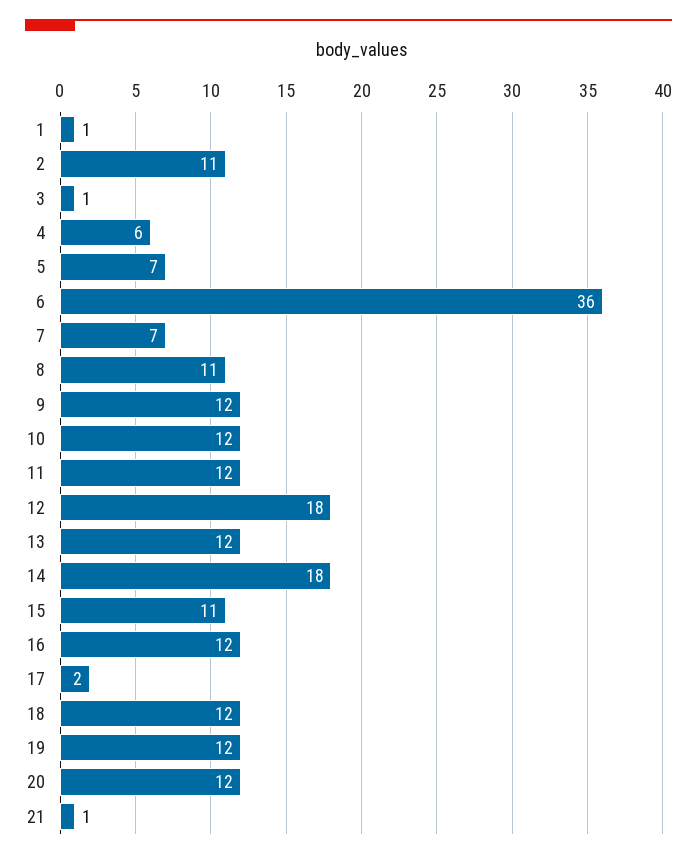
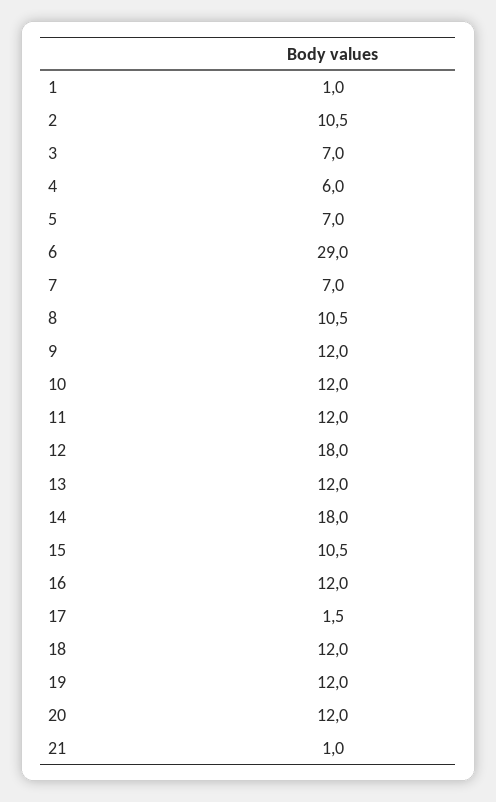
3: 1 -> 7
6: 36 -> 29

